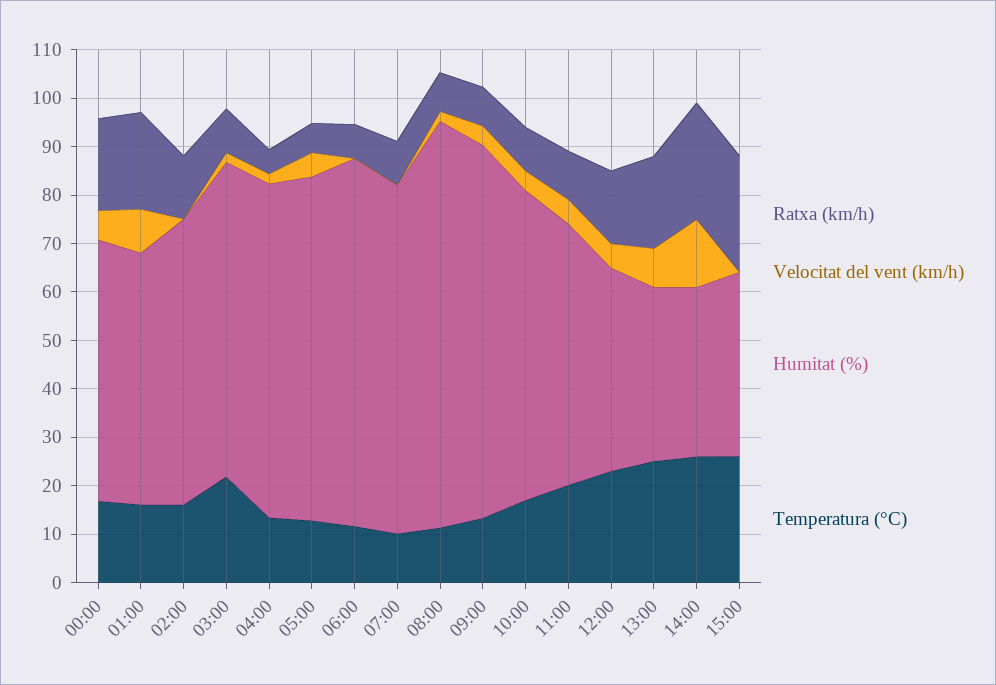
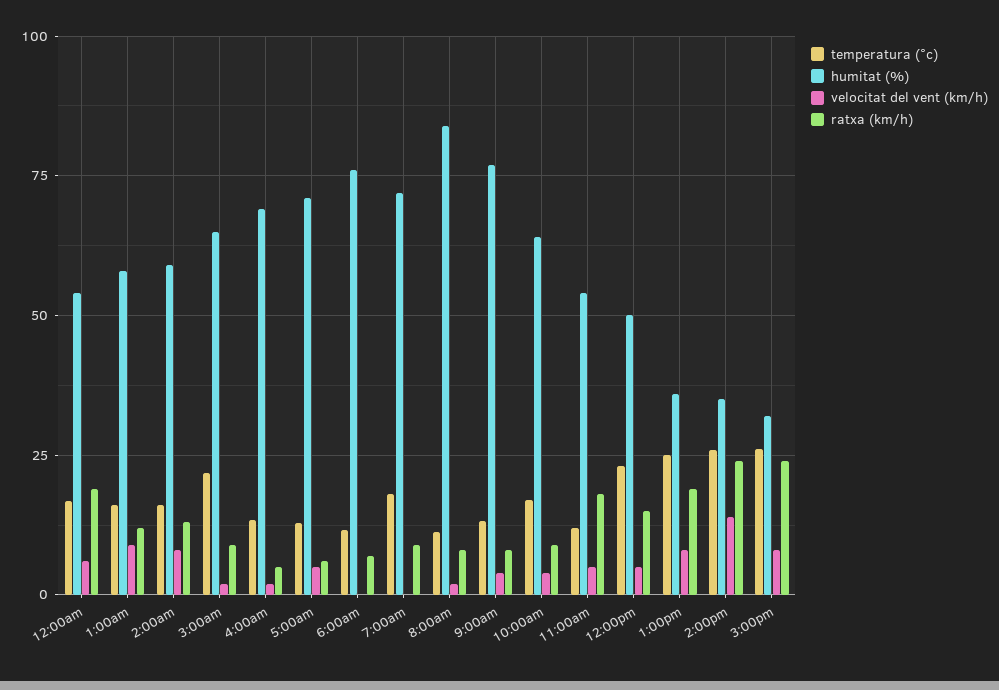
Ratxa (km/h), 01:00: 20 -> 12.5
Humitat (%), 01:00: 52 -> 57.5
Velocitat del vent (km/h), 02:00: 0 -> 7.5
Temperatura (°C), 07:00: 10 -> 17.5
Ratxa (km/h), 11:00: 10 -> 17.5
Temperatura (°C), 11:00: 20 -> 12.5
Humitat (%), 12:00: 42 -> 50
Velocitat del vent (km/h), 15:00: 0 -> 7.5
Humitat (%), 15:00: 38 -> 32.5

